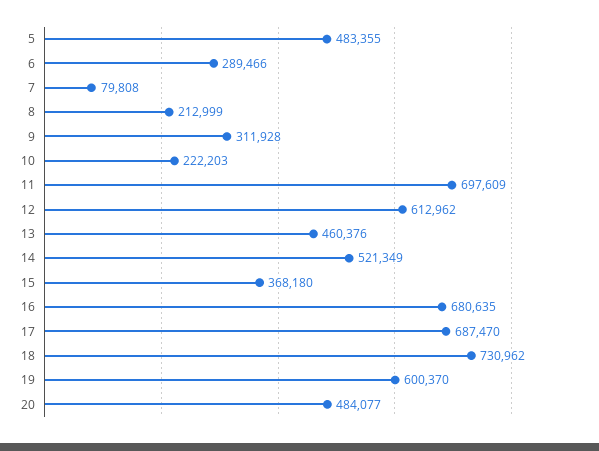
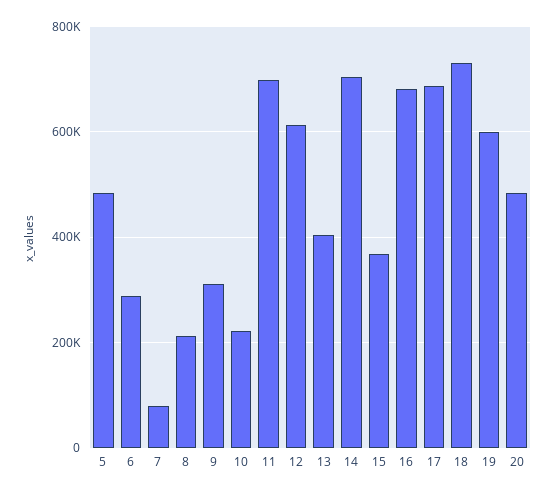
13: 460376 -> 400000
14: 521349 -> 700000

